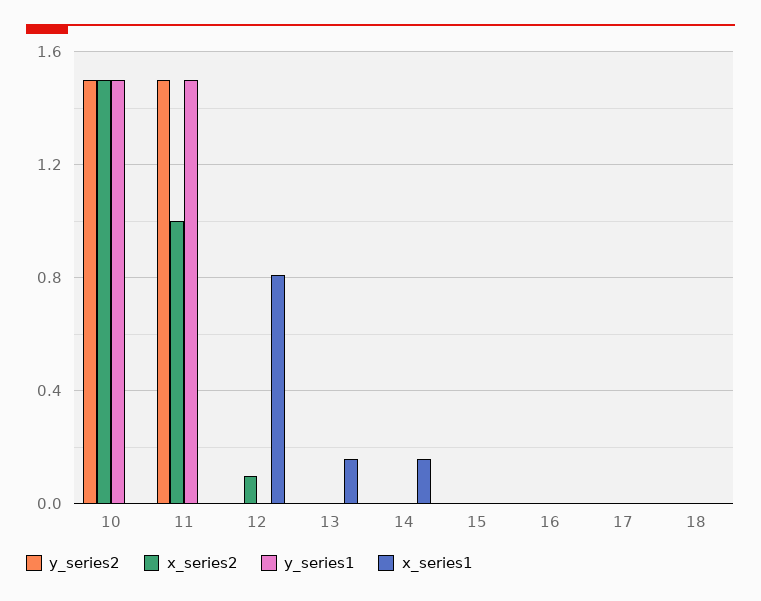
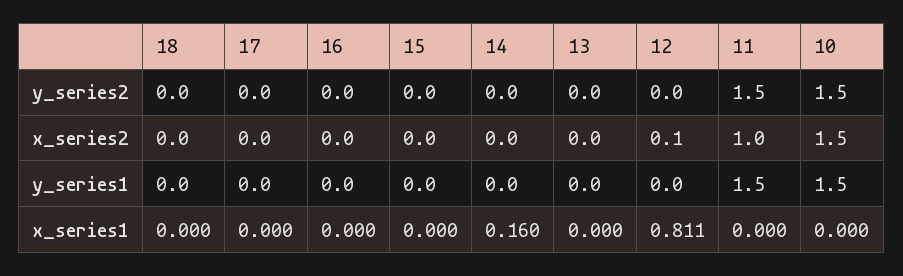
x_series1, 13: 0.15 -> 0

